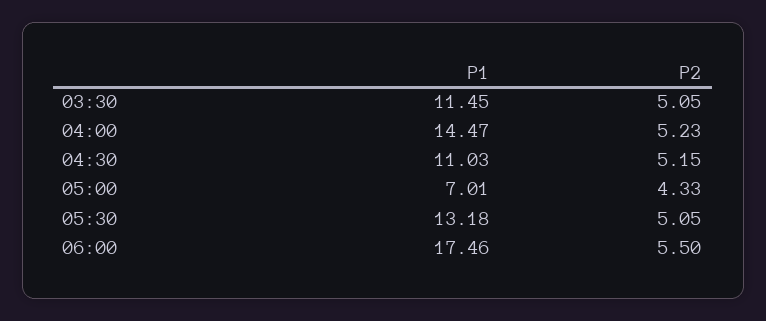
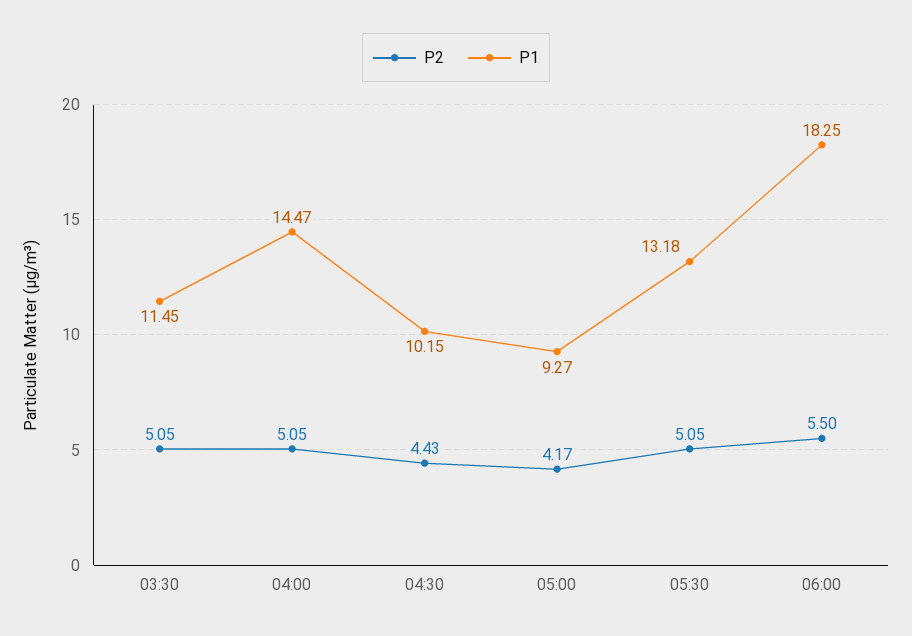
P2, 04:00: 5.23 -> 5.05
P1, 04:30: 11.03 -> 10.15
P2, 04:30: 5.15 -> 4.43
P1, 05:00: 7.01 -> 9.27
P2, 05:00: 4.33 -> 4.17
P1, 06:00: 17.46 -> 18.25

